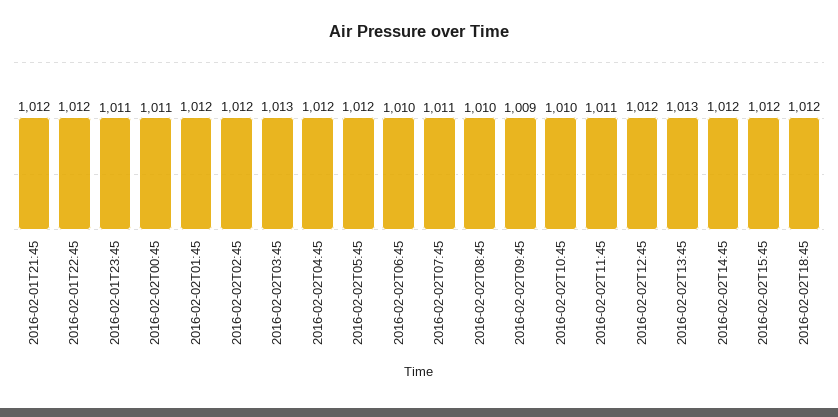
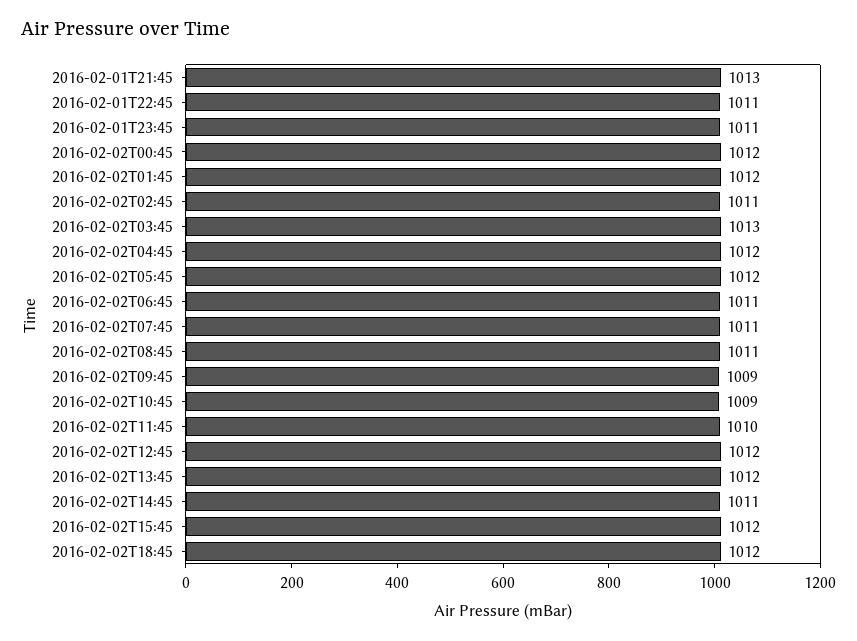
2016-02-01T21:45: 1012 -> 1013
2016-02-01T22:45: 1012 -> 1011
2016-02-02T00:45: 1011 -> 1012
2016-02-02T02:45: 1012 -> 1011
2016-02-02T06:45: 1010 -> 1011
2016-02-02T08:45: 1010 -> 1011
2016-02-02T10:45: 1010 -> 1009
2016-02-02T11:45: 1011 -> 1010
2016-02-02T13:45: 1013 -> 1012
2016-02-02T14:45: 1012 -> 1011

